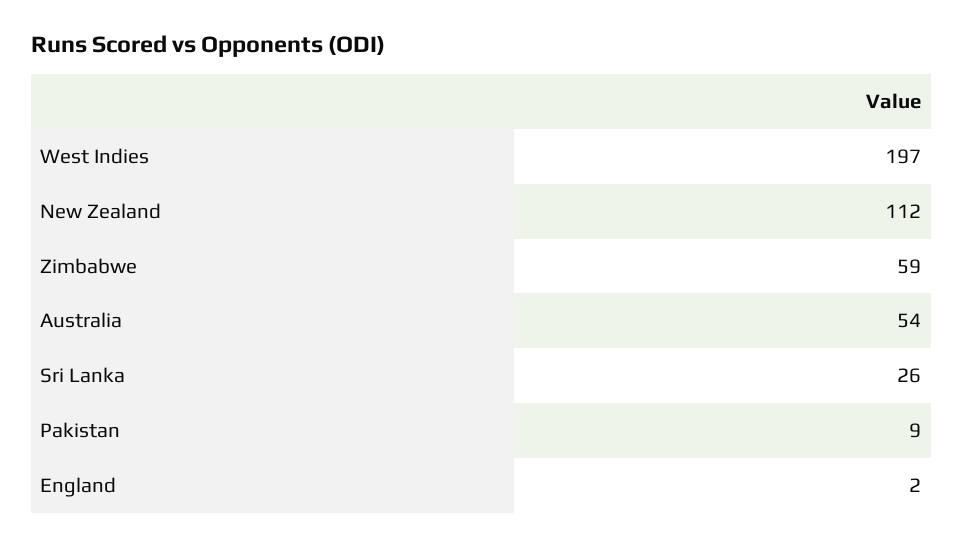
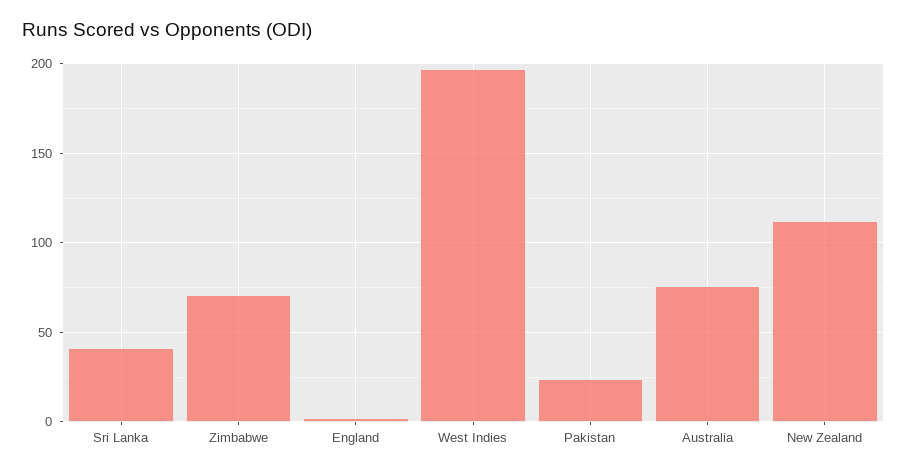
Zimbabwe: 59 -> 70
Australia: 54 -> 75
Sri Lanka: 26 -> 40
Pakistan: 9 -> 25

